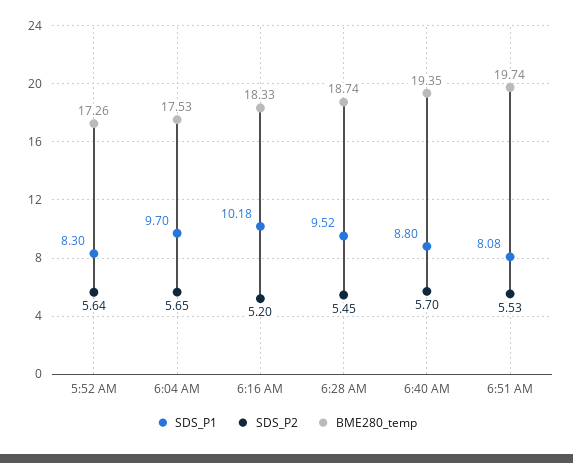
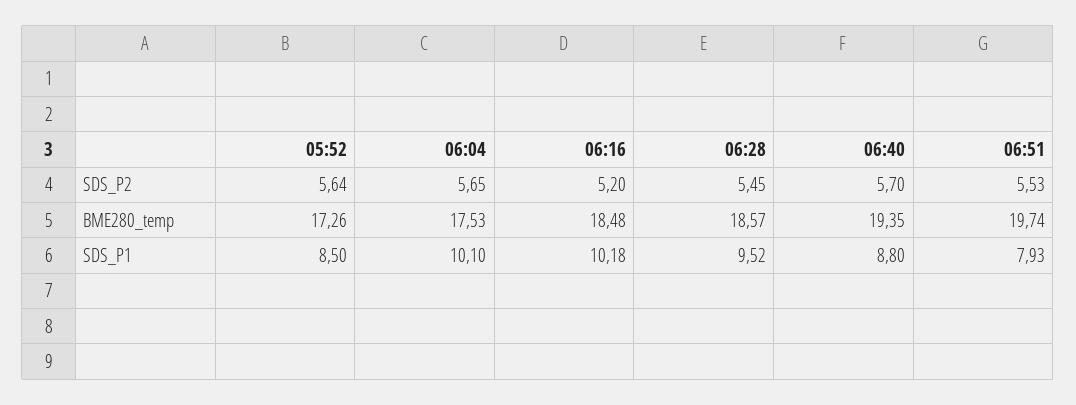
SDS_P1, 5:52 AM: 8.3 -> 8.5
SDS_P1, 6:04 AM: 9.7 -> 10.1
BME280_temp, 6:16 AM: 18.33 -> 18.48
BME280_temp, 6:28 AM: 18.74 -> 18.57
SDS_P1, 6:51 AM: 8.08 -> 7.93

